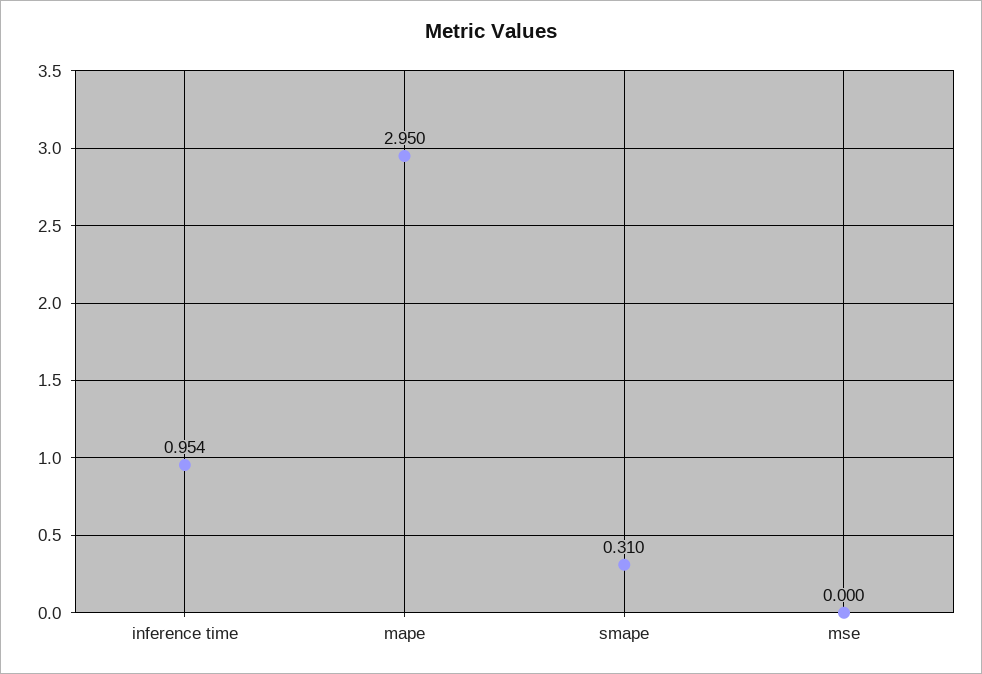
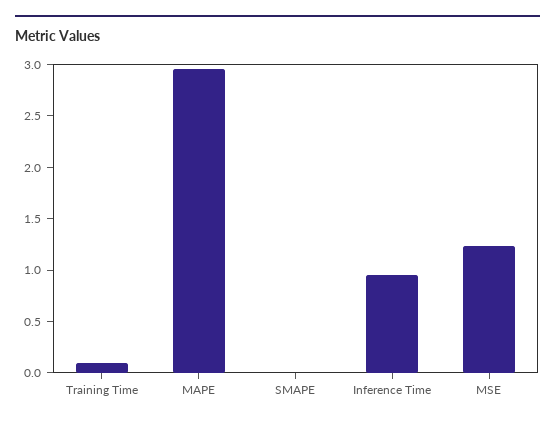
smape: 0.31 -> 0
mse: 0 -> 1.2
Training Time: none -> 0.1

